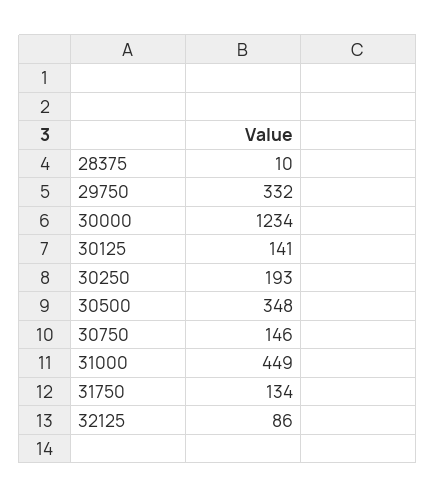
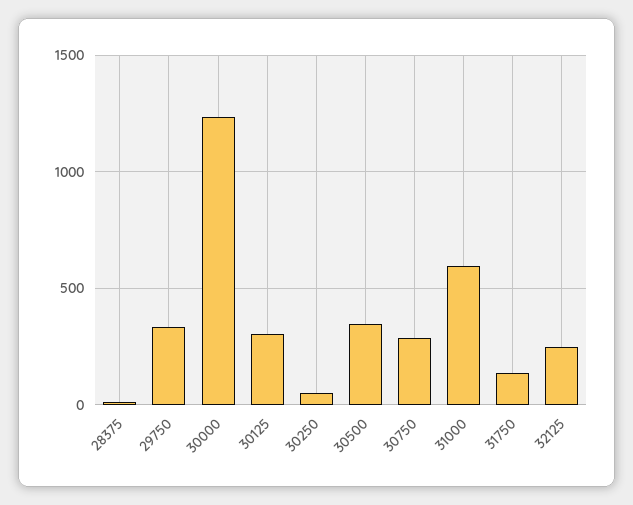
30125: 141 -> 300
30250: 193 -> 50
30750: 146 -> 300
31000: 449 -> 600
32125: 86 -> 250

